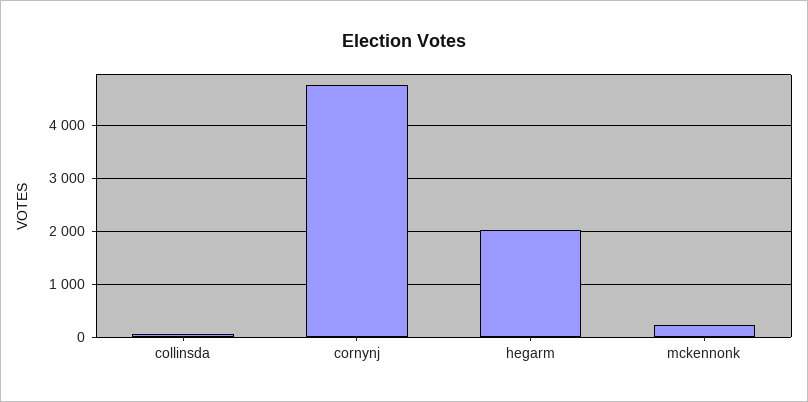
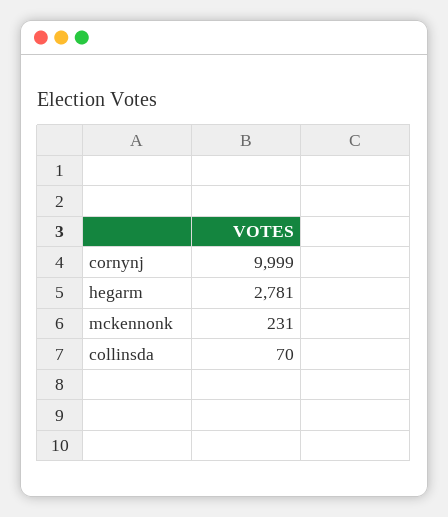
cornynj: 4800 -> 9999
hegarm: 2000 -> 2781

